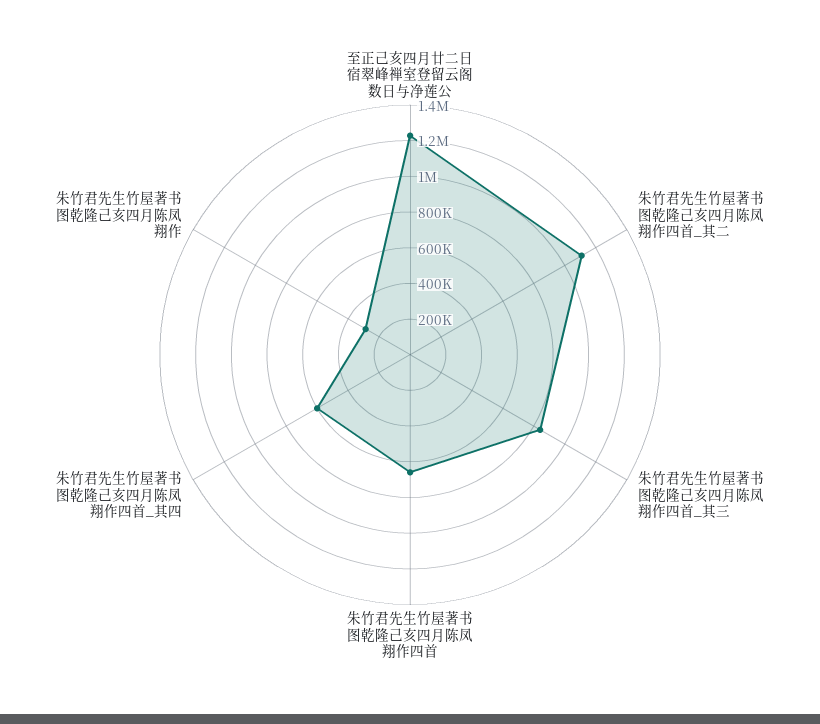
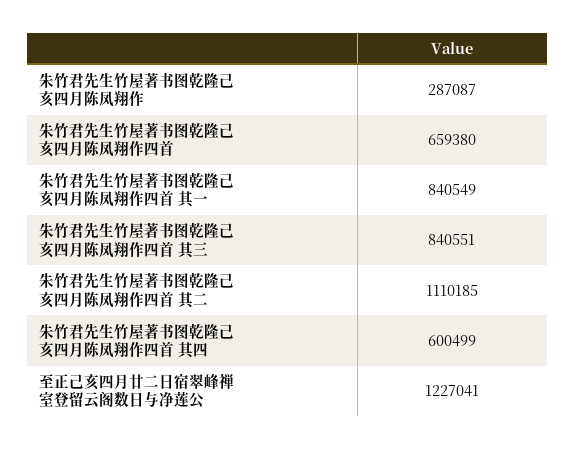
朱竹君先生竹屋著书图乾隆己亥四月陈凤翔作四首 其一: none -> 840549

